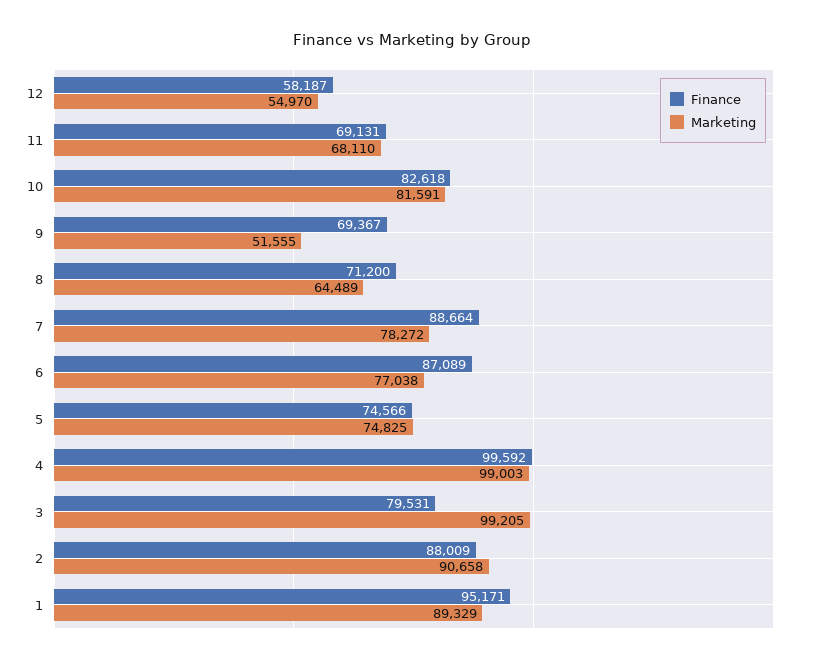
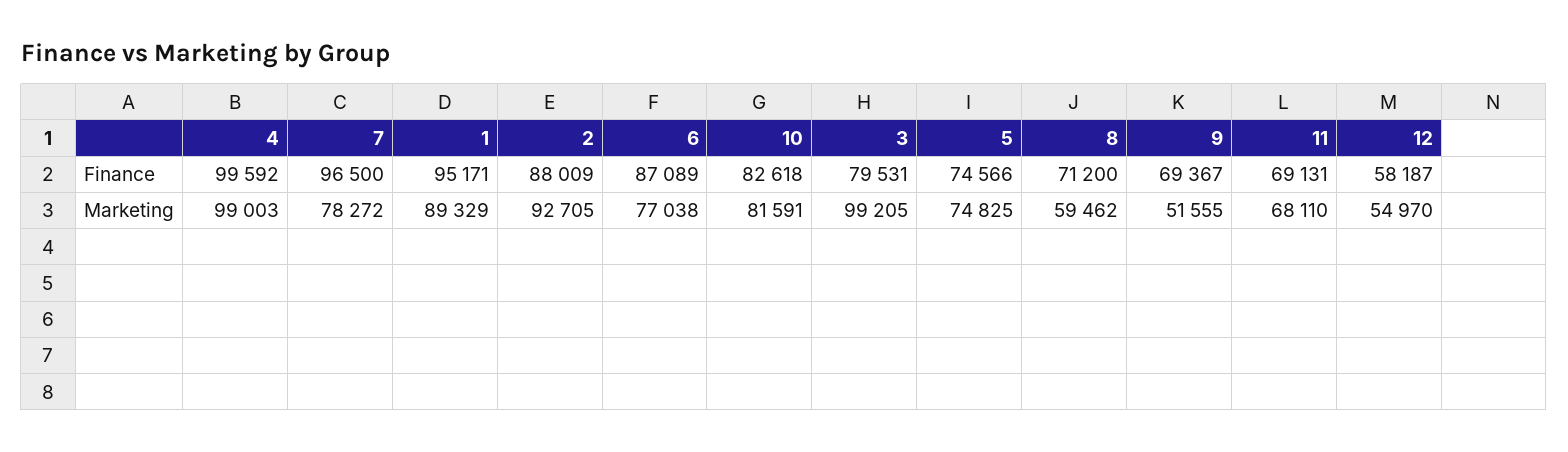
Marketing, 8: 64489 -> 59462
Finance, 7: 88664 -> 96500
Marketing, 2: 90658 -> 92705

